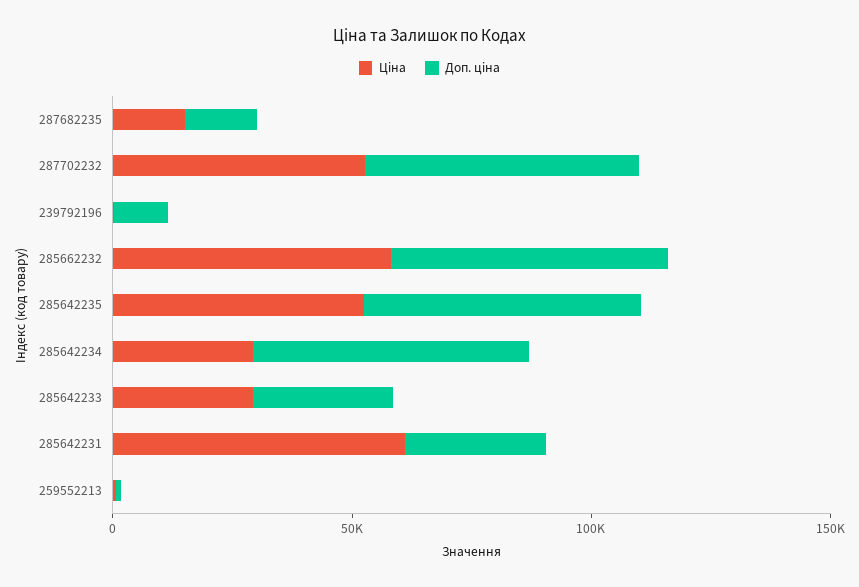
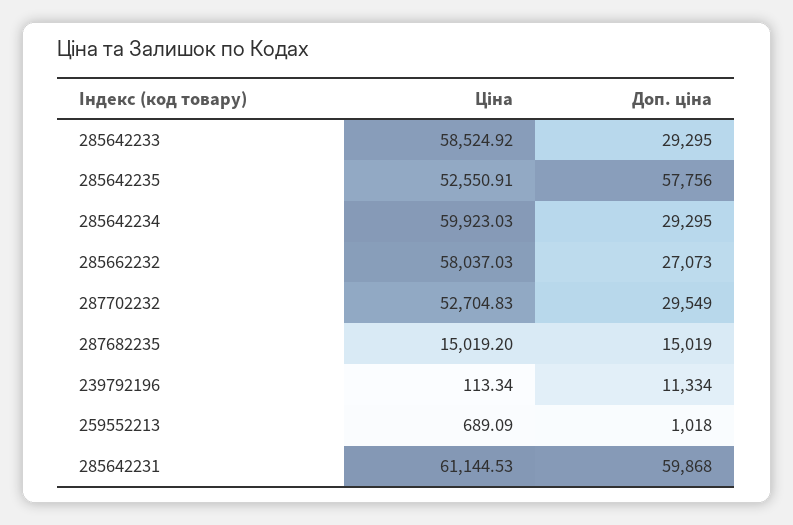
Доп. ціна, 287702232: 60000 -> 29549
Доп. ціна, 285662232: 60000 -> 27073
Ціна, 285642234: 30000 -> 59923.03
Доп. ціна, 285642234: 60000 -> 29295
Ціна, 285642233: 30000 -> 58524.92
Доп. ціна, 285642231: 30000 -> 59868

